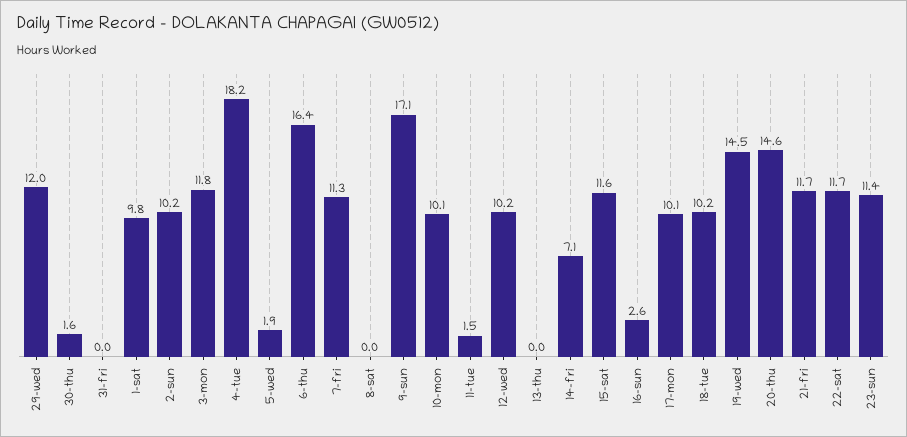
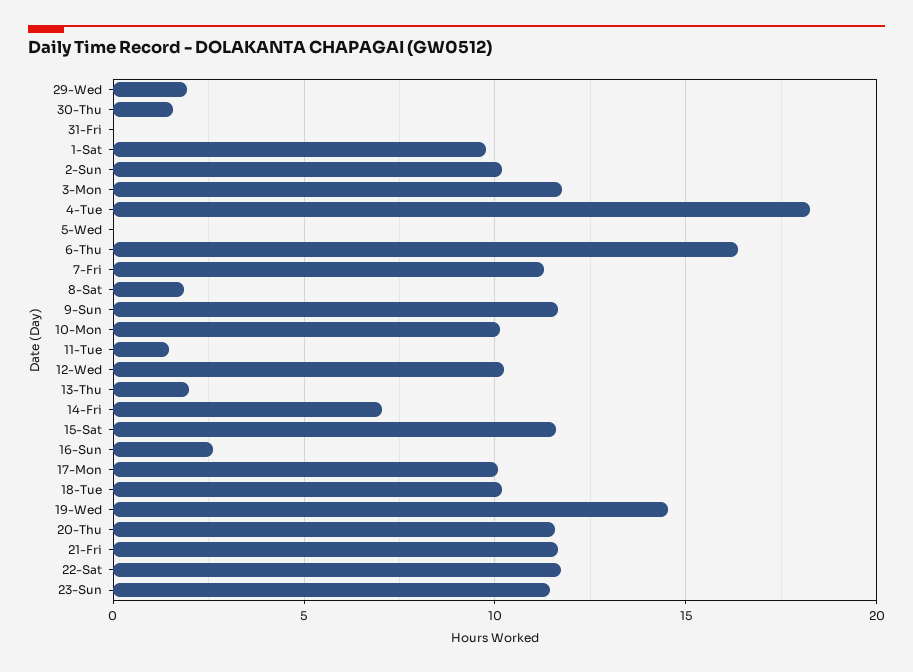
29-wed: 12 -> 2
5-wed: 1.9 -> 0
8-sat: 0 -> 2
9-sun: 17.1 -> 11.5
13-thu: 0 -> 2
20-thu: 14.6 -> 11.5

